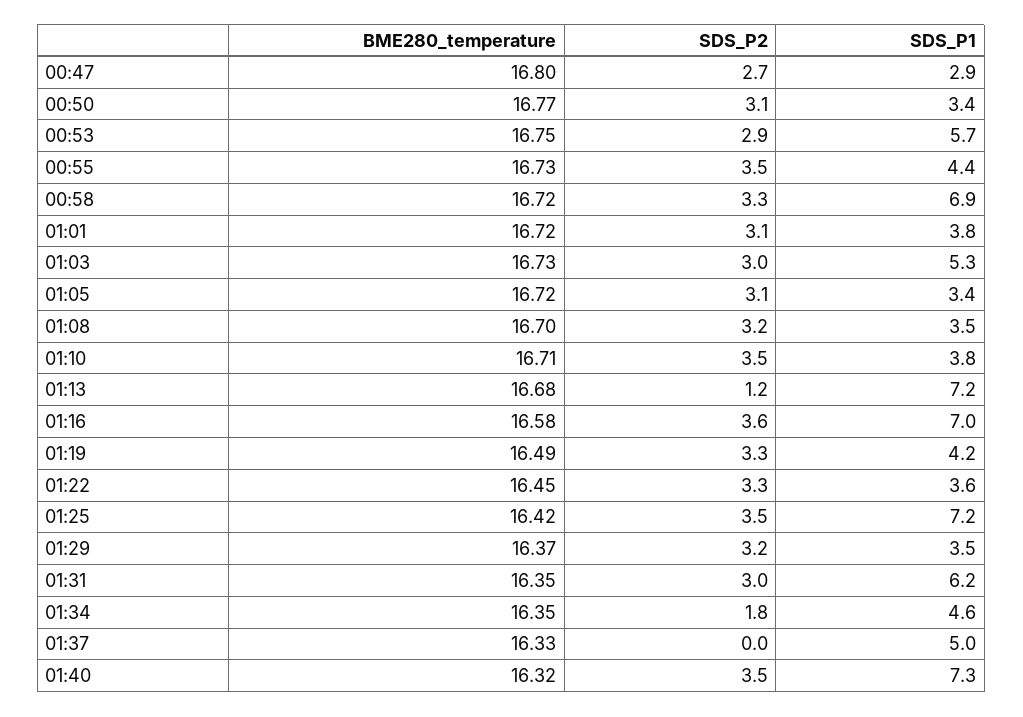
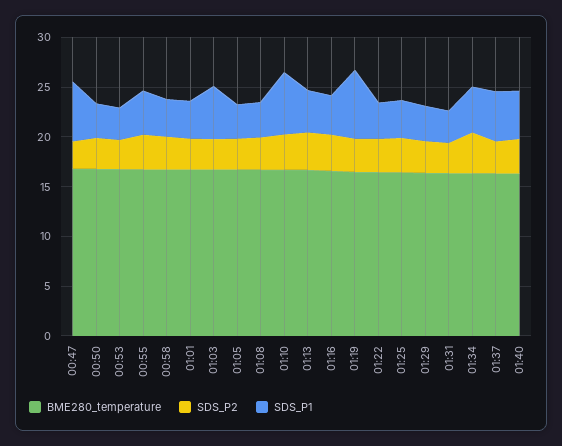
SDS_P1, 00:47: 2.9 -> 6
SDS_P1, 00:53: 5.7 -> 3
SDS_P1, 00:58: 6.9 -> 4
SDS_P1, 01:10: 3.8 -> 6
SDS_P2, 01:13: 1.2 -> 4
SDS_P1, 01:13: 7.2 -> 4
SDS_P1, 01:16: 7 -> 4
SDS_P1, 01:19: 4.2 -> 7
SDS_P1, 01:25: 7.2 -> 4
SDS_P1, 01:31: 6.2 -> 3
SDS_P2, 01:34: 1.8 -> 4
SDS_P2, 01:37: 0 -> 3
SDS_P1, 01:40: 7.3 -> 5

